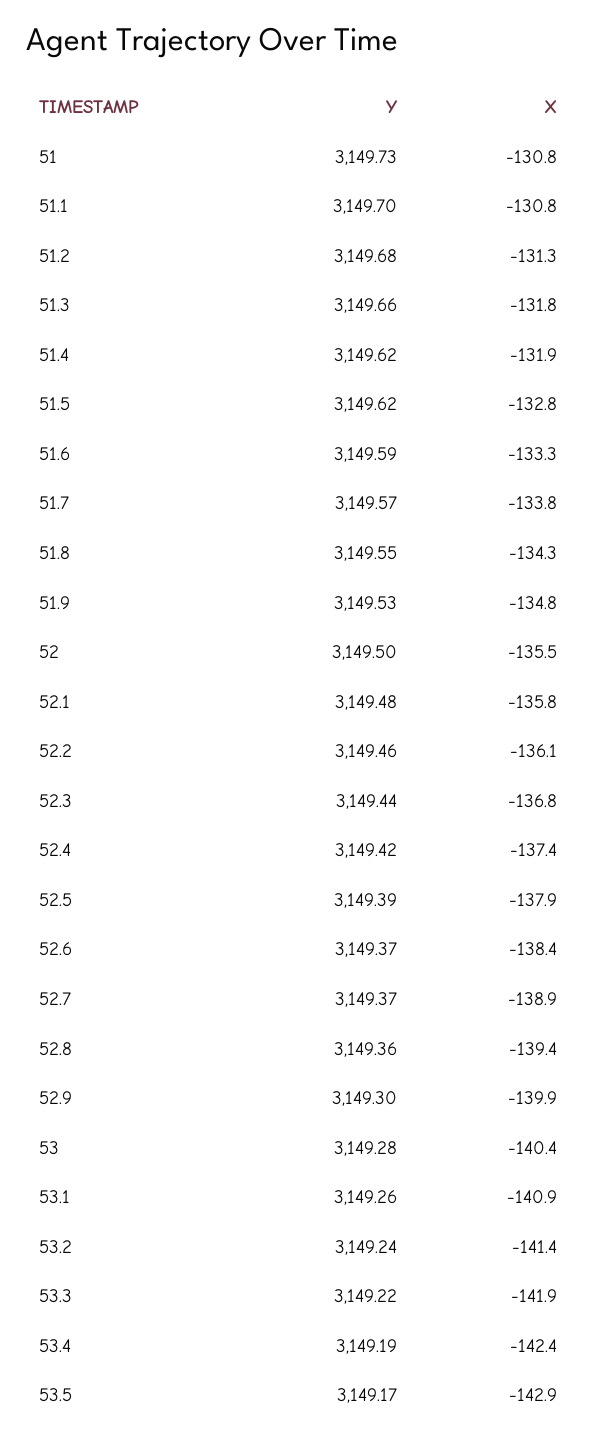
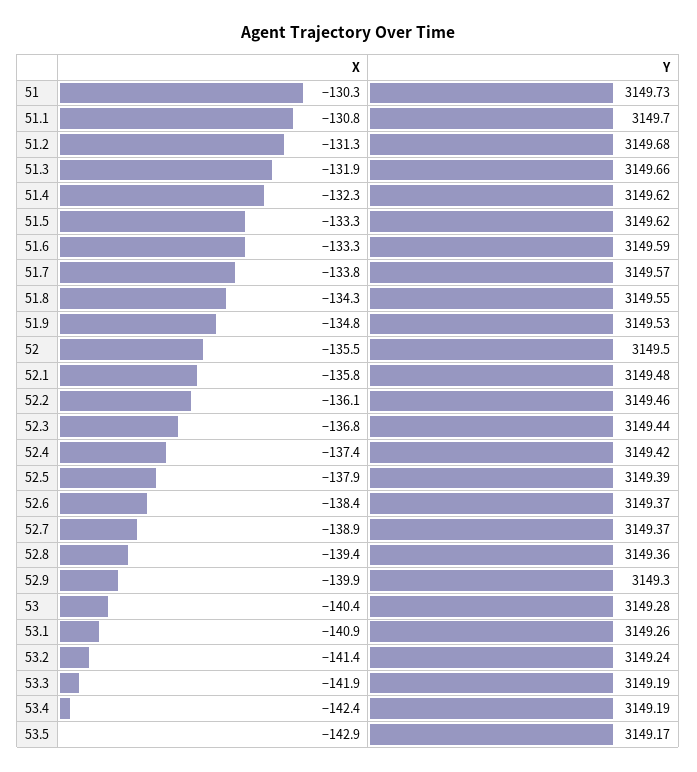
X, 51: -130.8 -> -130.3
X, 51.3: -131.8 -> -131.9
X, 51.4: -131.9 -> -132.3
X, 51.5: -132.8 -> -133.3
Y, 53.3: 3149.22 -> 3149.19

